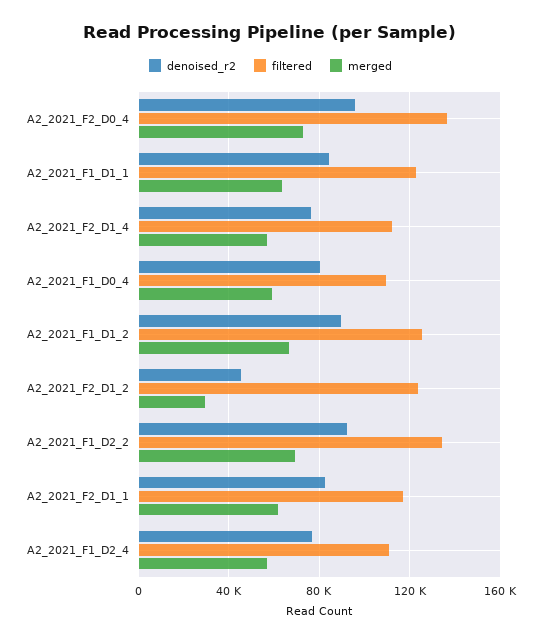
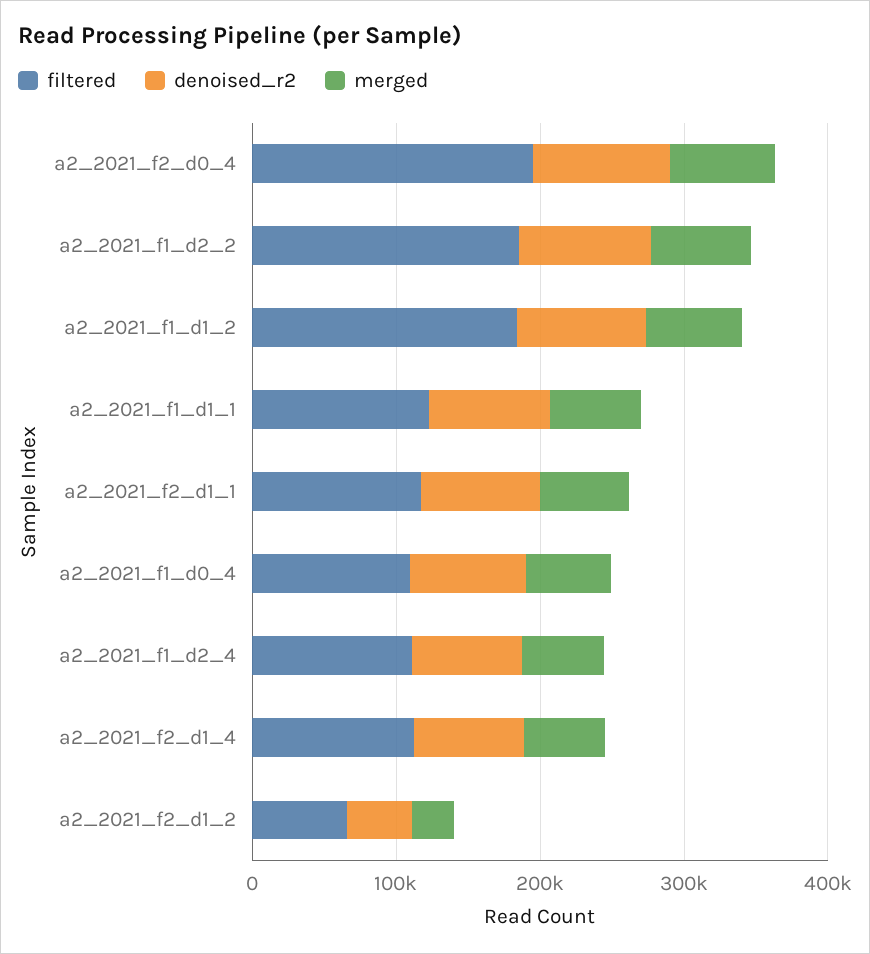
filtered, A2_2021_F2_D0_4: 135000 -> 200000
filtered, A2_2021_F1_D1_2: 125000 -> 180000
filtered, A2_2021_F2_D1_2: 125000 -> 60000
filtered, A2_2021_F1_D2_2: 135000 -> 180000

